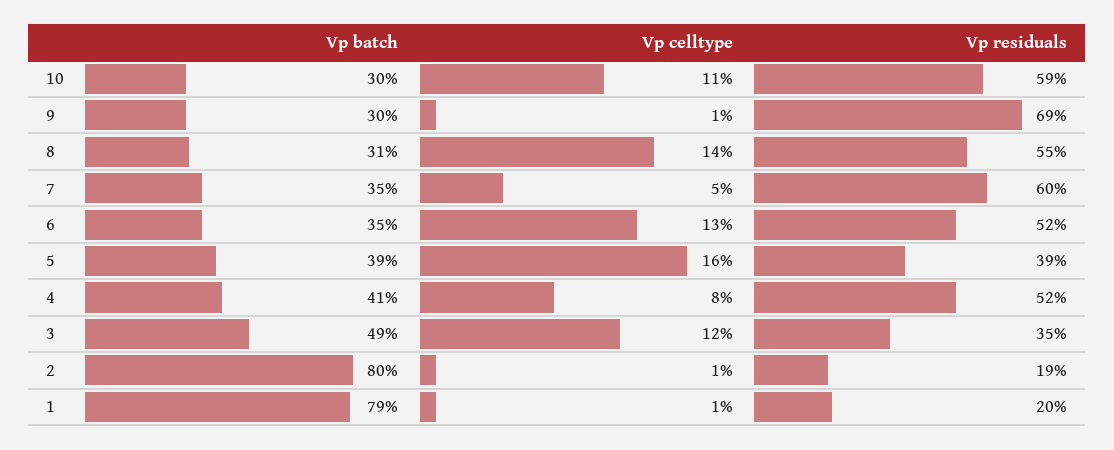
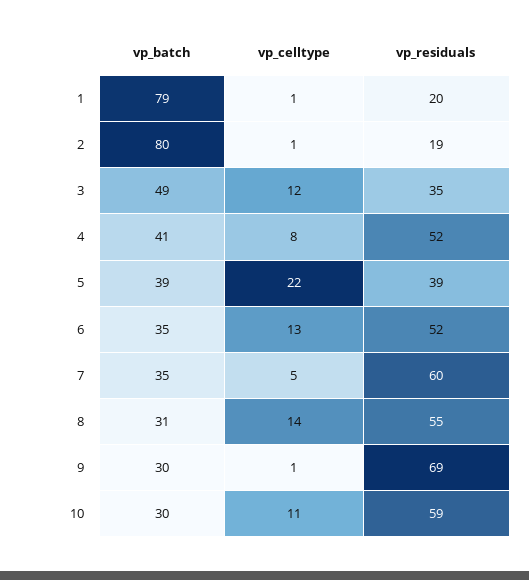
Vp celltype, 5: 16 -> 22

